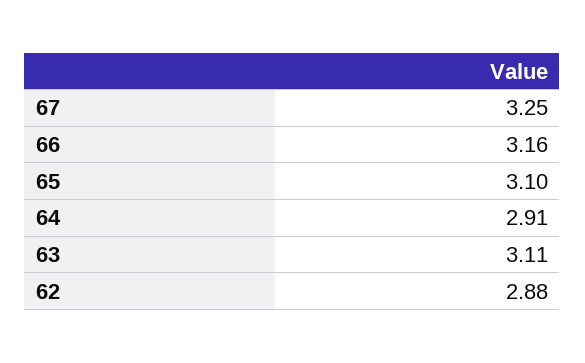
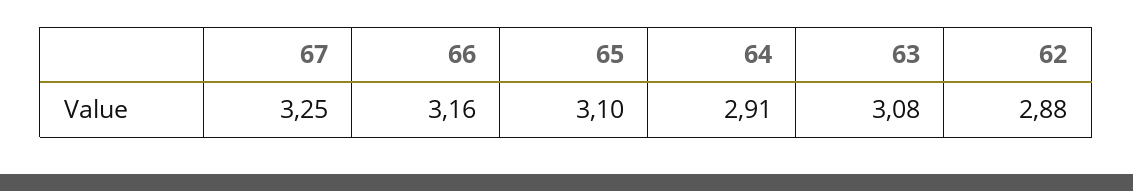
63: 3.11 -> 3.08

